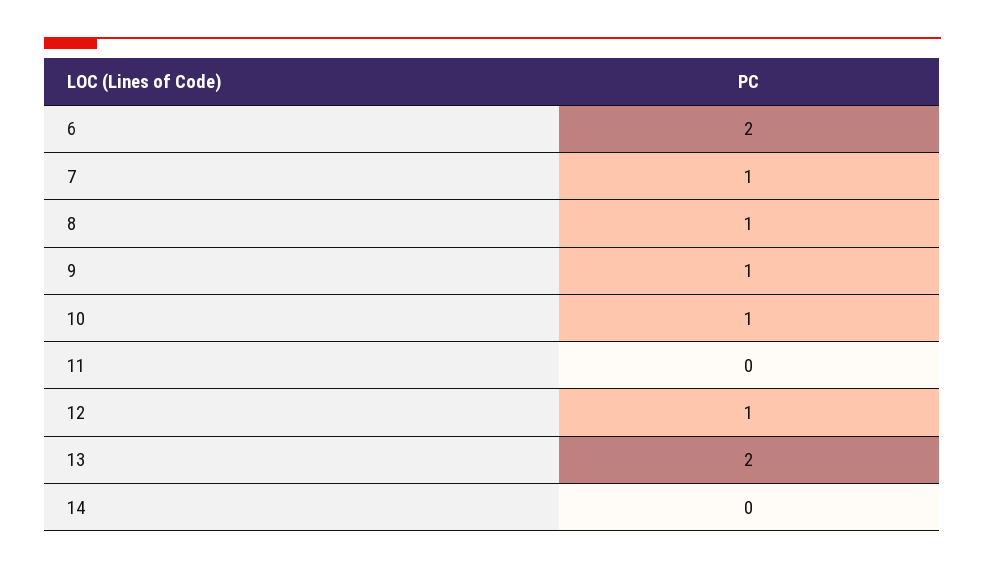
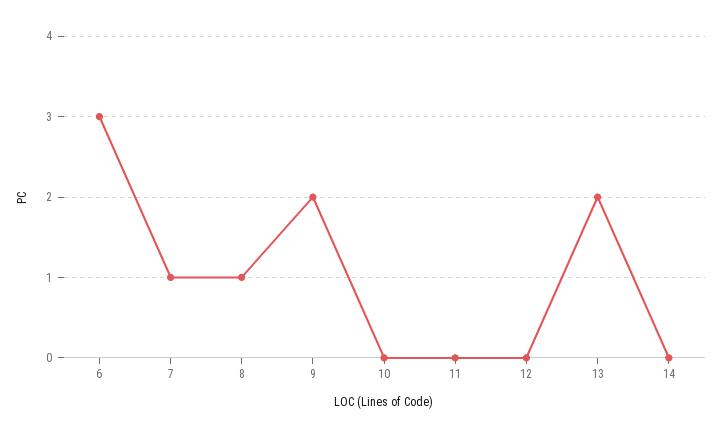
6: 2 -> 3
9: 1 -> 2
10: 1 -> 0
12: 1 -> 0

